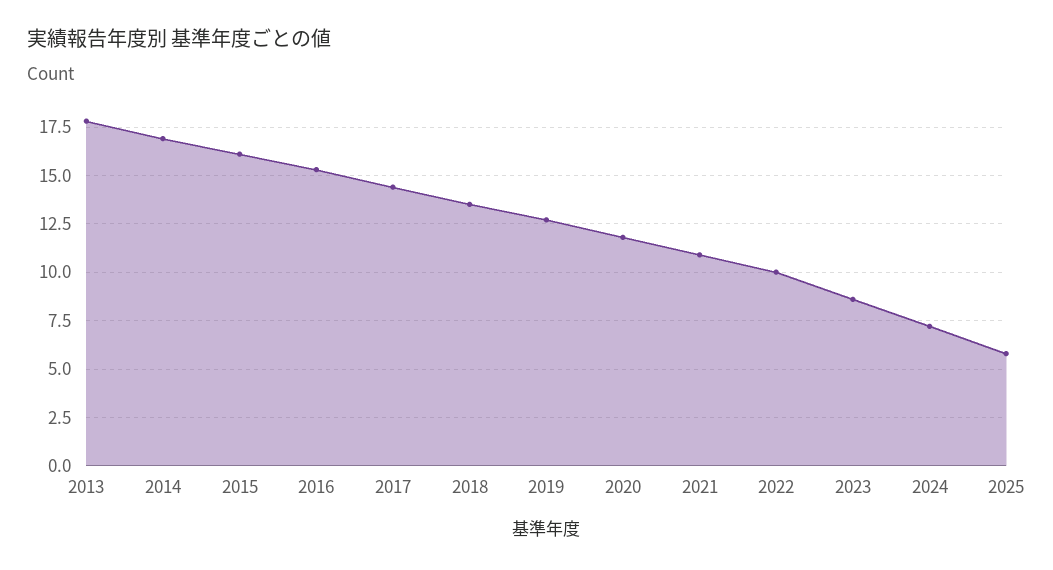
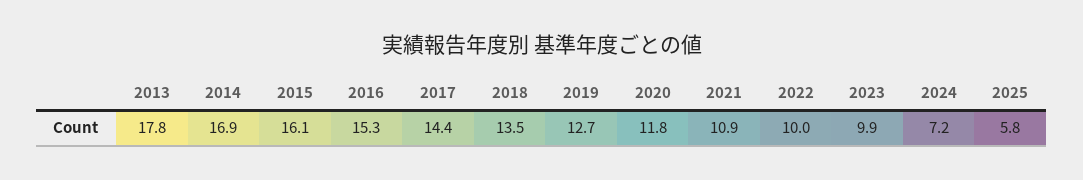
2023: 8.5 -> 9.9

